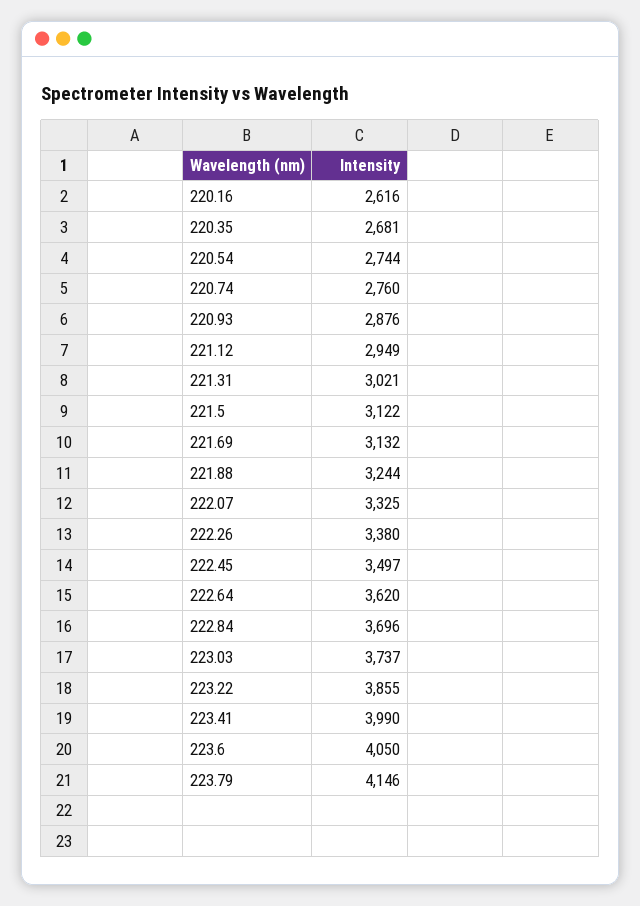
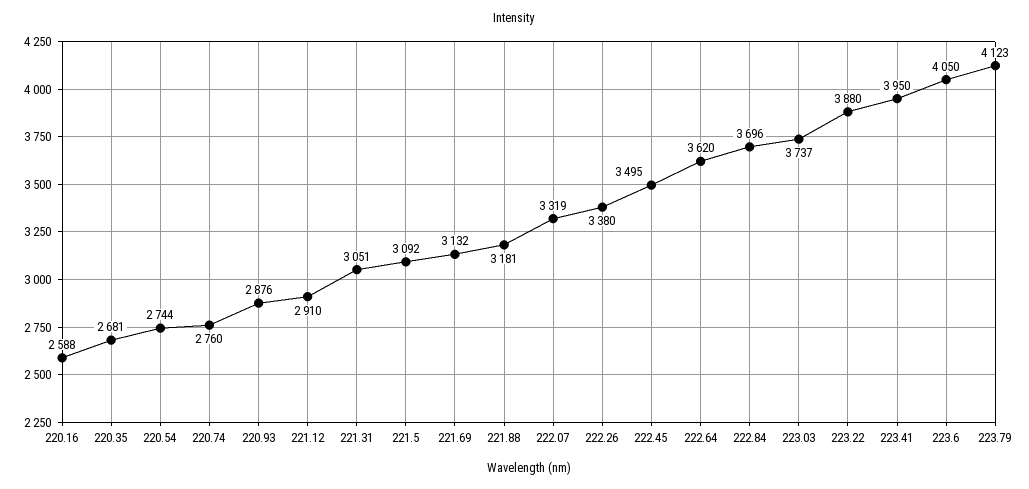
220.16: 2616 -> 2588
221.12: 2949 -> 2910
221.31: 3021 -> 3051
221.5: 3122 -> 3092
221.88: 3244 -> 3181
222.07: 3325 -> 3319
222.45: 3497 -> 3495
223.22: 3855 -> 3880
223.41: 3990 -> 3950
223.79: 4146 -> 4123

